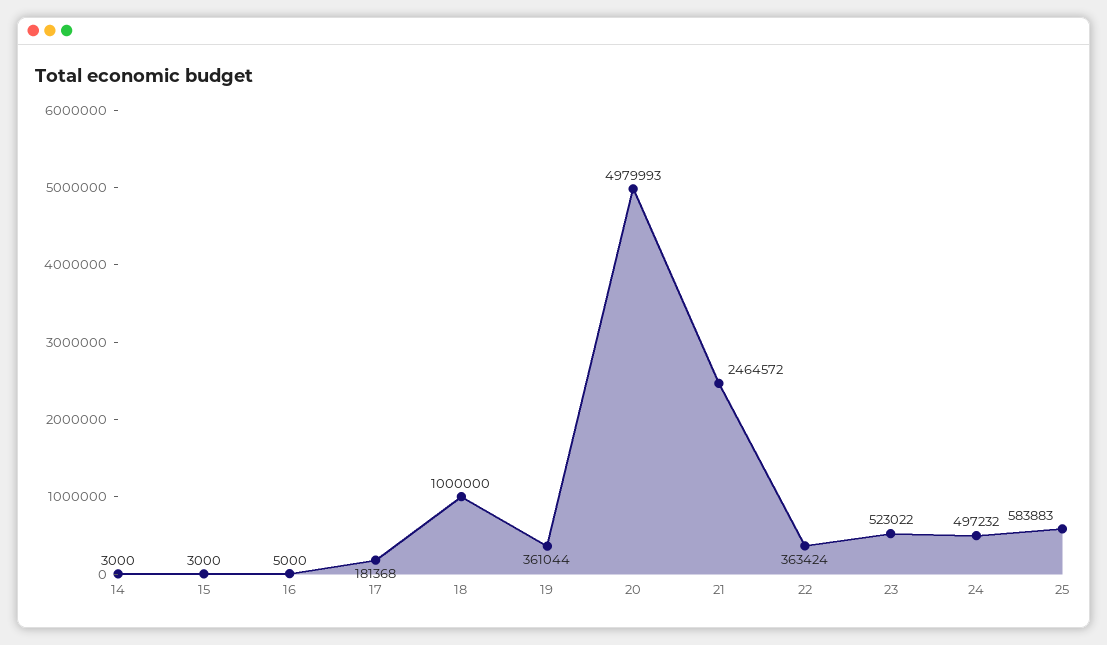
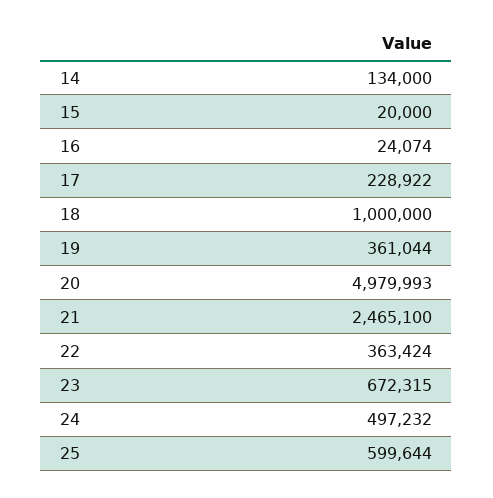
14: 3000 -> 134000
15: 3000 -> 20000
16: 5000 -> 24074
17: 181368 -> 228922
21: 2464572 -> 2465100
23: 523022 -> 672315
25: 583883 -> 599644

